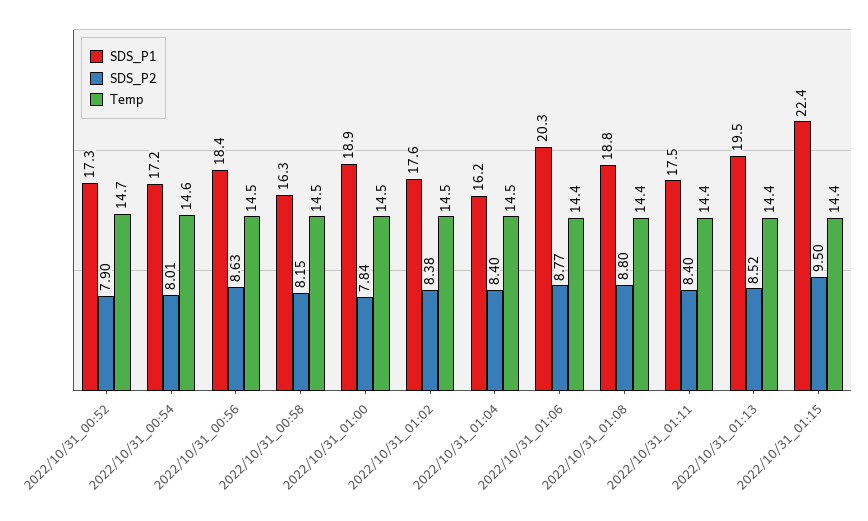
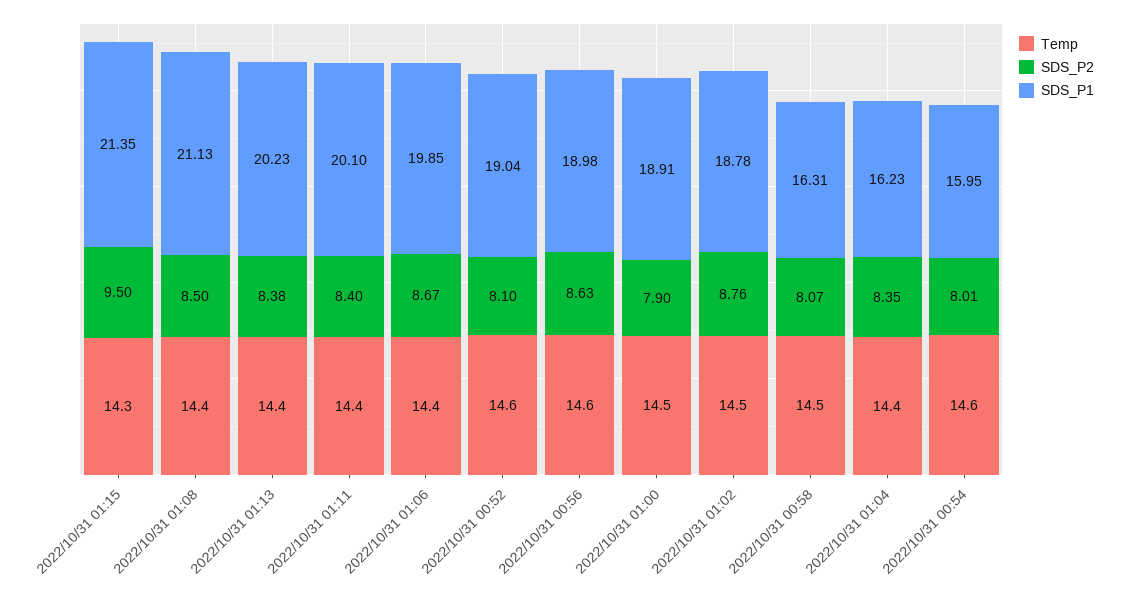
SDS_P1, 2022/10/31_00:52: 17.3 -> 19.04
SDS_P2, 2022/10/31_00:52: 7.9 -> 8.1
Temp, 2022/10/31_00:52: 14.7 -> 14.6
SDS_P1, 2022/10/31_00:54: 17.2 -> 15.95
SDS_P1, 2022/10/31_00:56: 18.4 -> 18.98
Temp, 2022/10/31_00:56: 14.5 -> 14.6
SDS_P2, 2022/10/31_00:58: 8.15 -> 8.07
SDS_P2, 2022/10/31_01:00: 7.84 -> 7.9
SDS_P1, 2022/10/31_01:02: 17.6 -> 18.78
SDS_P2, 2022/10/31_01:02: 8.38 -> 8.76
SDS_P2, 2022/10/31_01:04: 8.4 -> 8.35
Temp, 2022/10/31_01:04: 14.5 -> 14.4
SDS_P1, 2022/10/31_01:06: 20.3 -> 19.85
SDS_P2, 2022/10/31_01:06: 8.77 -> 8.67
SDS_P1, 2022/10/31_01:08: 18.8 -> 21.13
SDS_P2, 2022/10/31_01:08: 8.8 -> 8.5
SDS_P1, 2022/10/31_01:11: 17.5 -> 20.1
SDS_P1, 2022/10/31_01:13: 19.5 -> 20.23
SDS_P2, 2022/10/31_01:13: 8.52 -> 8.38
SDS_P1, 2022/10/31_01:15: 22.4 -> 21.35
Temp, 2022/10/31_01:15: 14.4 -> 14.3

